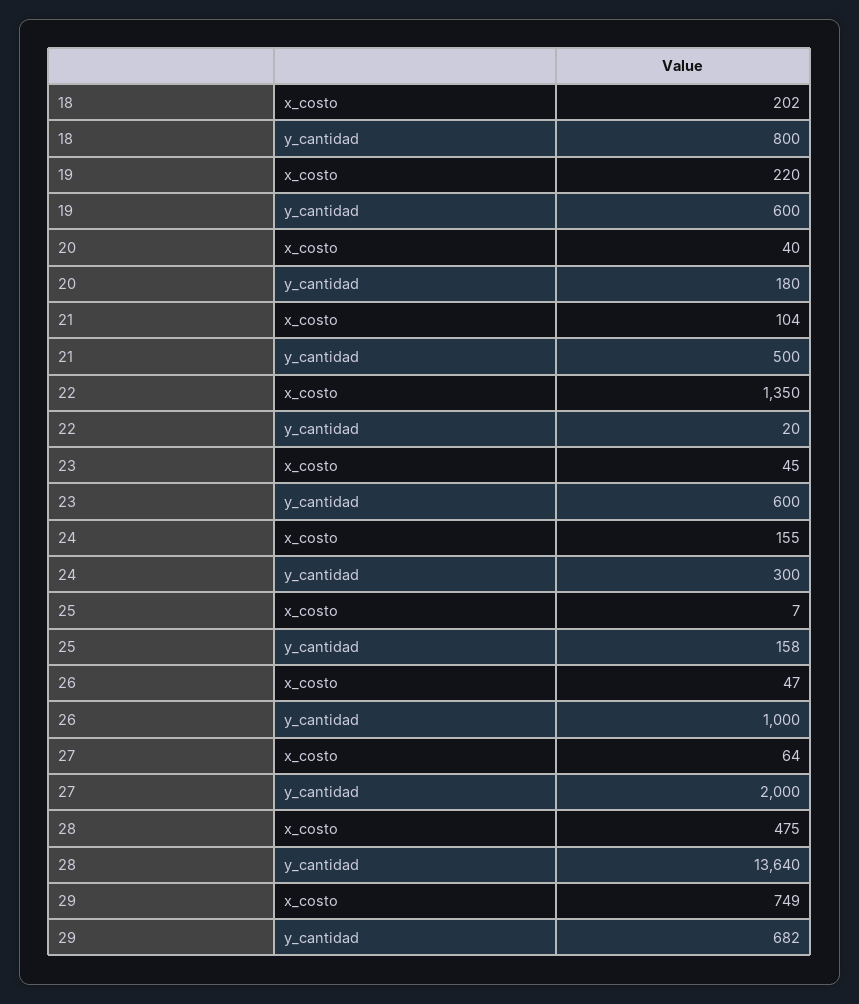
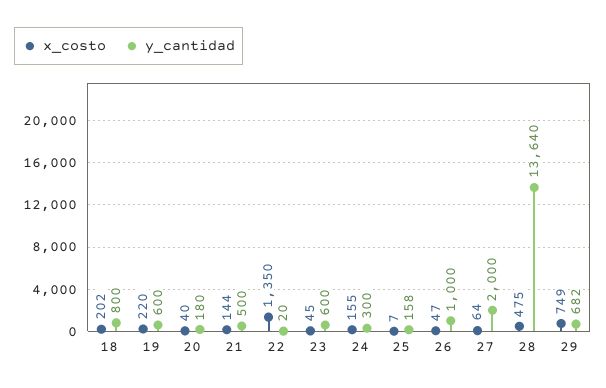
x_costo, 21: 104 -> 144

